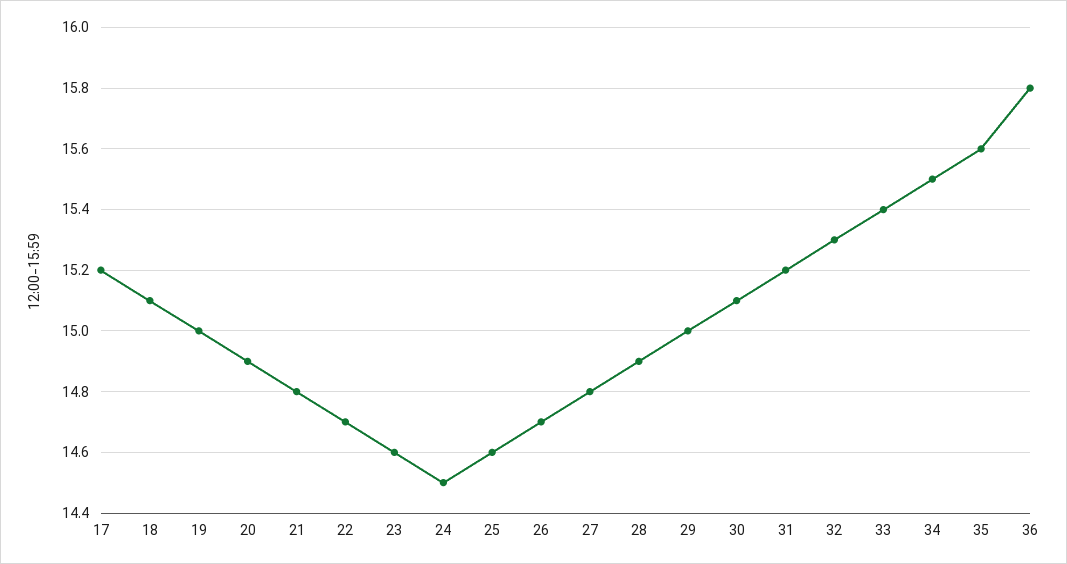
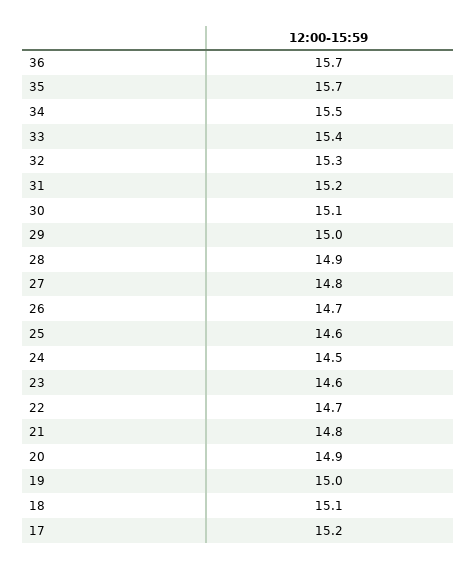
35: 15.6 -> 15.7
36: 15.8 -> 15.7

